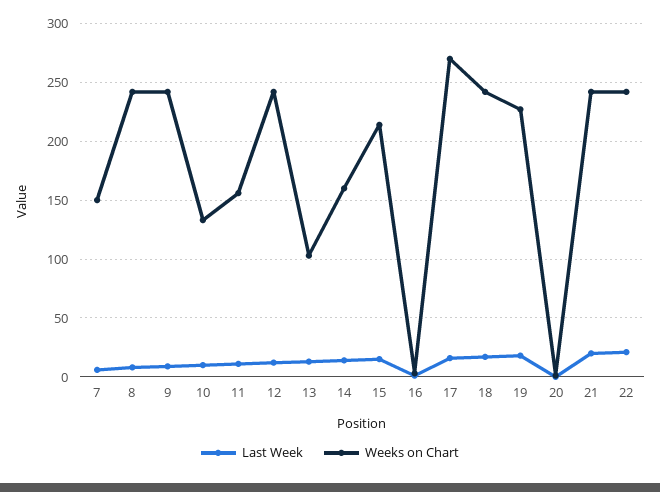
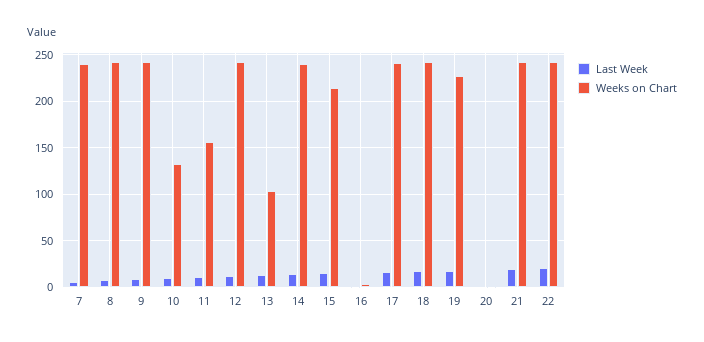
Weeks on Chart, 7: 150 -> 240
Weeks on Chart, 14: 160 -> 240
Weeks on Chart, 17: 270 -> 240

